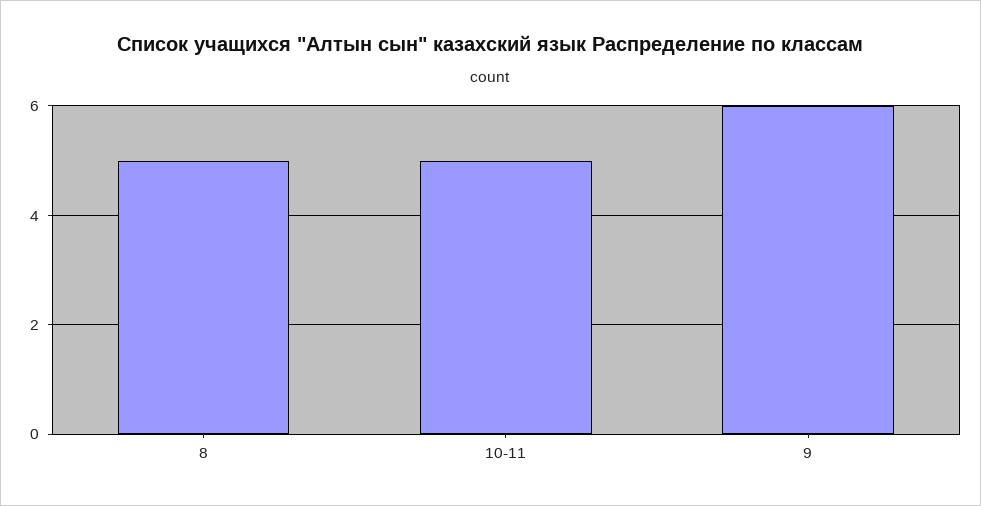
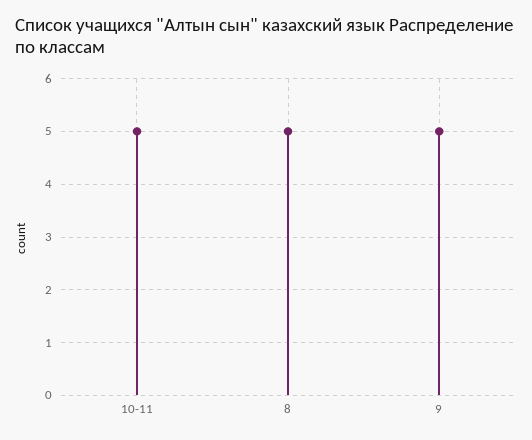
9: 6 -> 5

